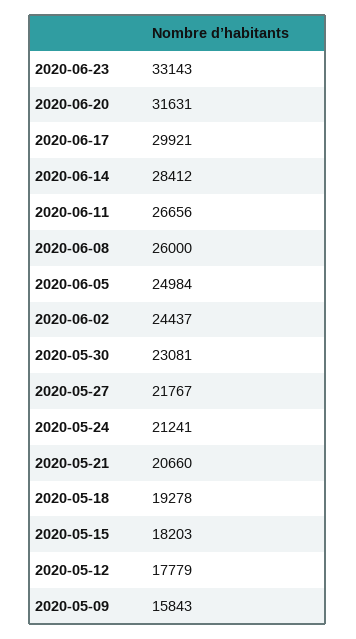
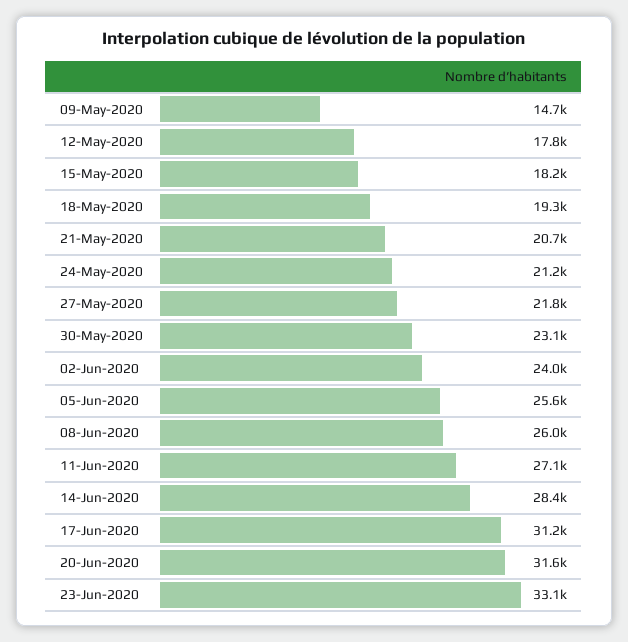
2020-06-17: 29921 -> 31200
2020-06-11: 26656 -> 27100
2020-06-05: 24984 -> 25600
2020-06-02: 24437 -> 24000
2020-05-09: 15843 -> 14700

